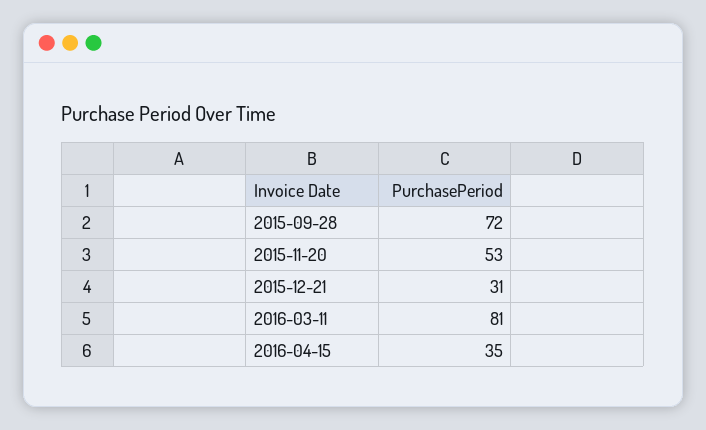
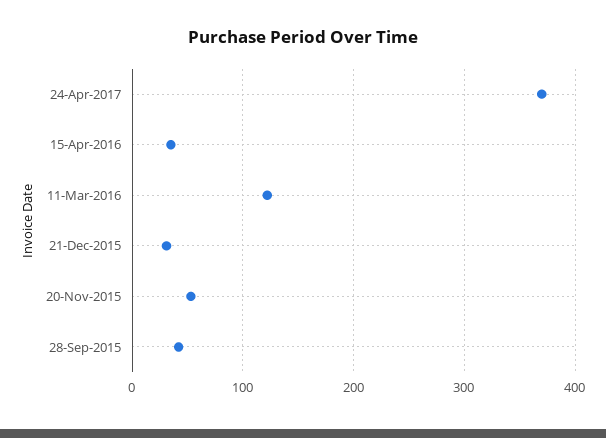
2015-09-28: 72 -> 40
2016-03-11: 81 -> 120
24-Apr-2017: none -> 370

